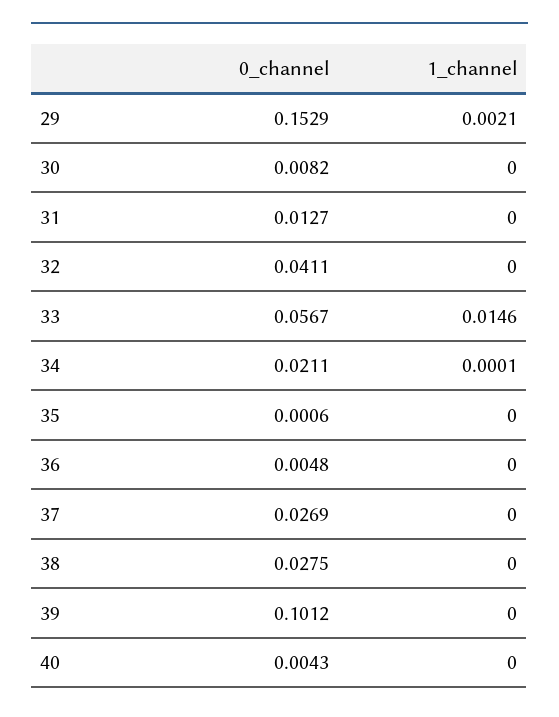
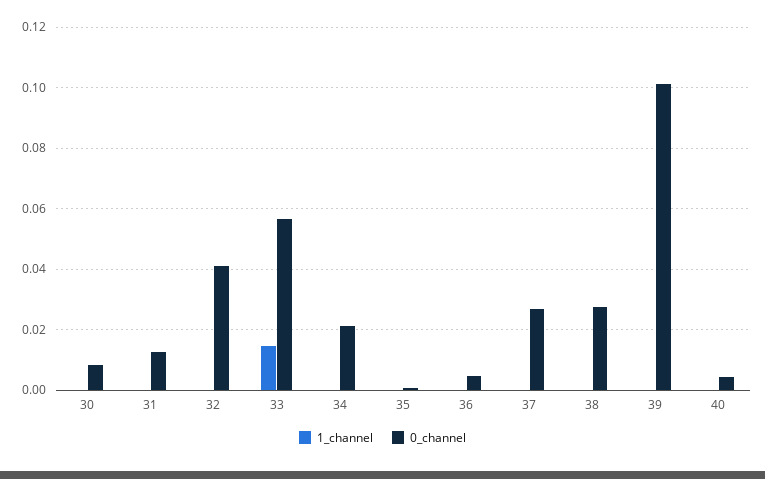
0_channel, 29: 0.1529 -> none
1_channel, 29: 0.0021 -> none

